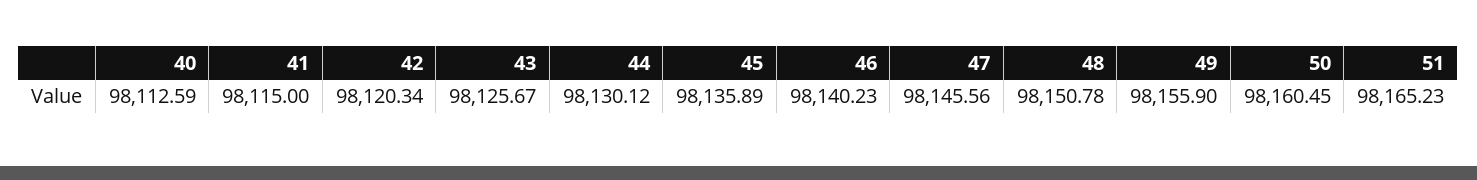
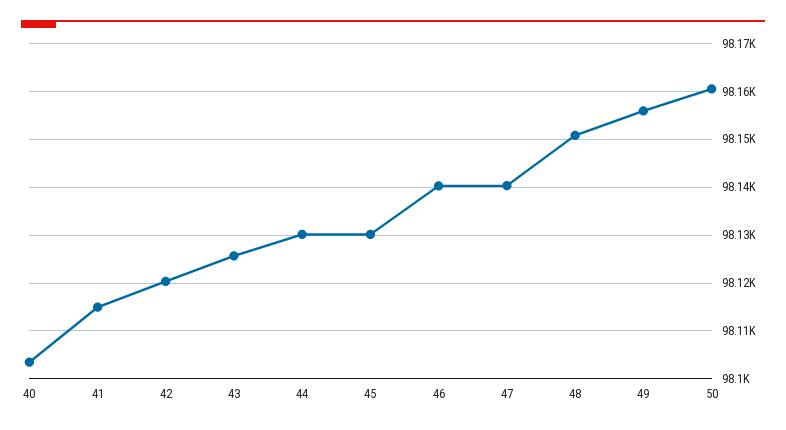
40: 98112.59 -> 98104
45: 98135.89 -> 98130
47: 98145.56 -> 98140
51: 98165.23 -> none

